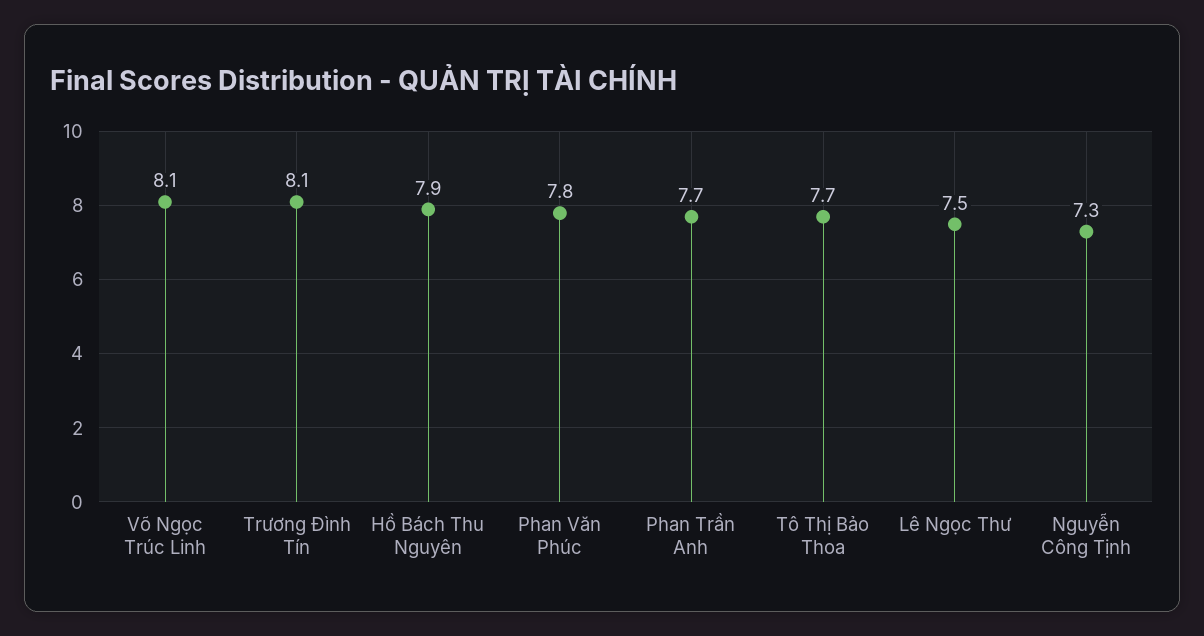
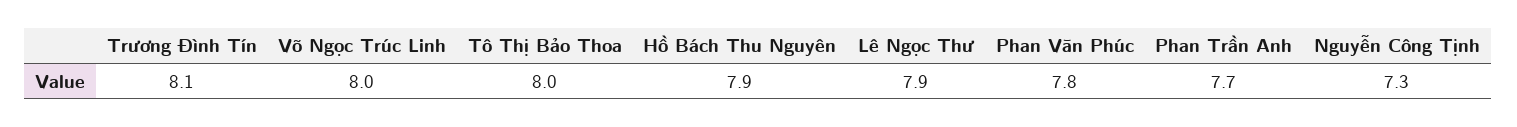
Võ Ngọc Trúc Linh: 8.1 -> 8
Tô Thị Bảo Thoa: 7.7 -> 8
Lê Ngọc Thư: 7.5 -> 7.9

